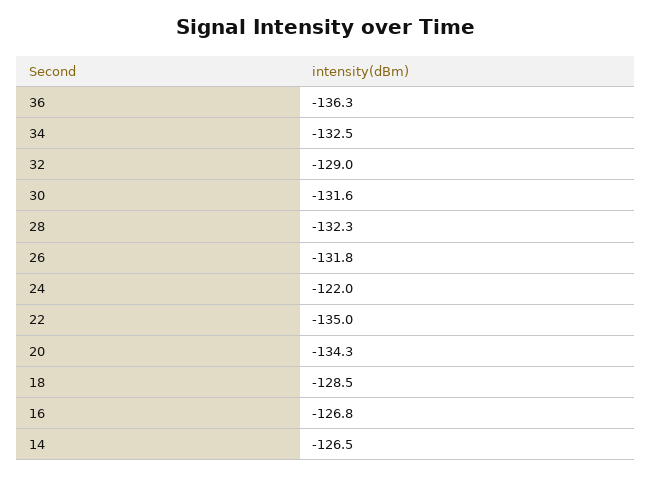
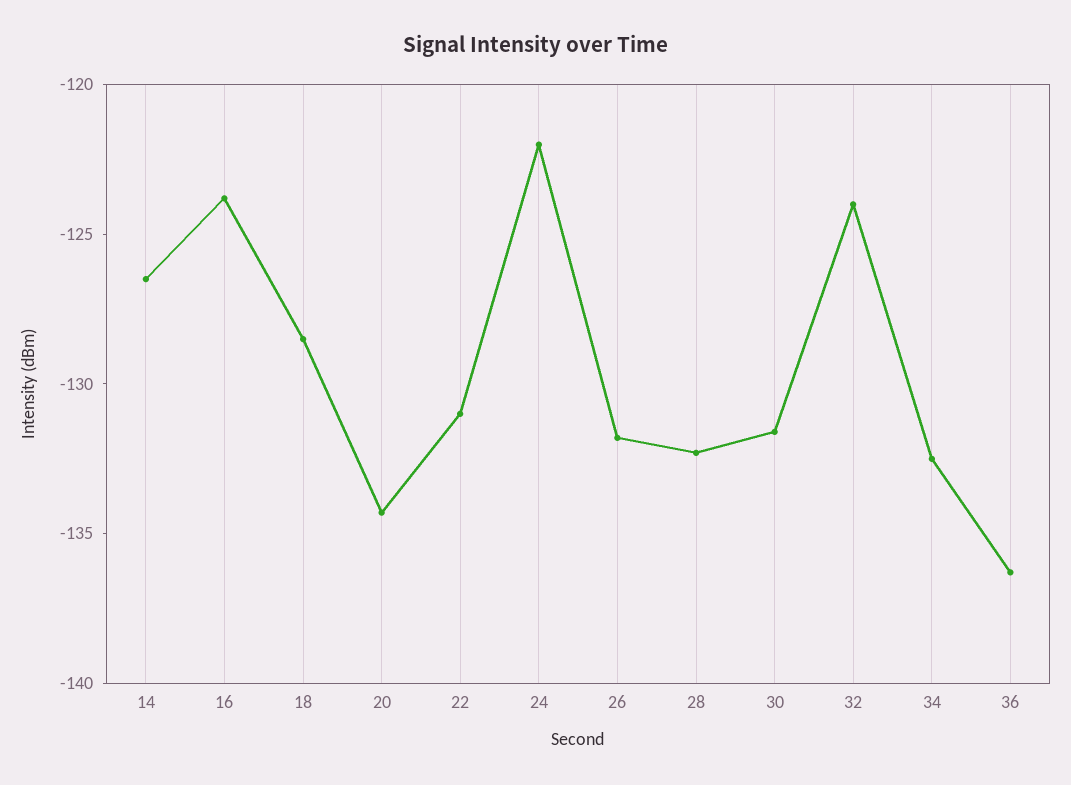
32: -129 -> -124
22: -135 -> -131
16: -126.8 -> -124

